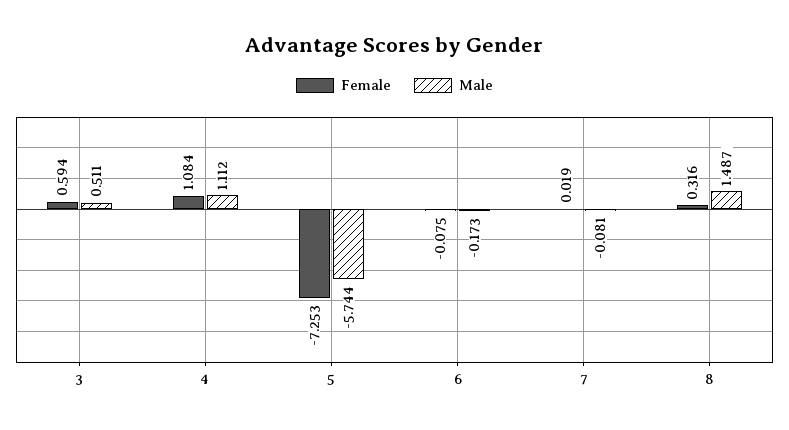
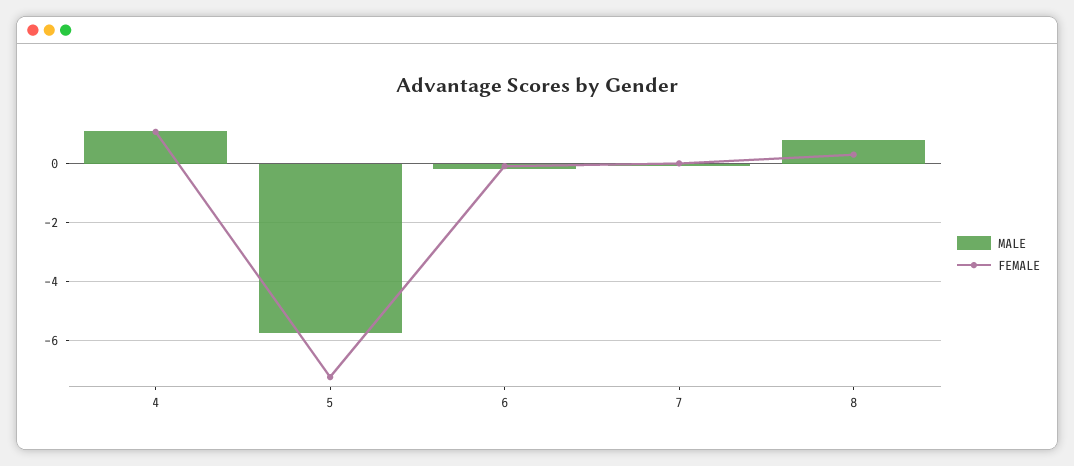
Female, 3: 0.594 -> none
Male, 3: 0.511 -> none
Male, 8: 1.487 -> 0.75

